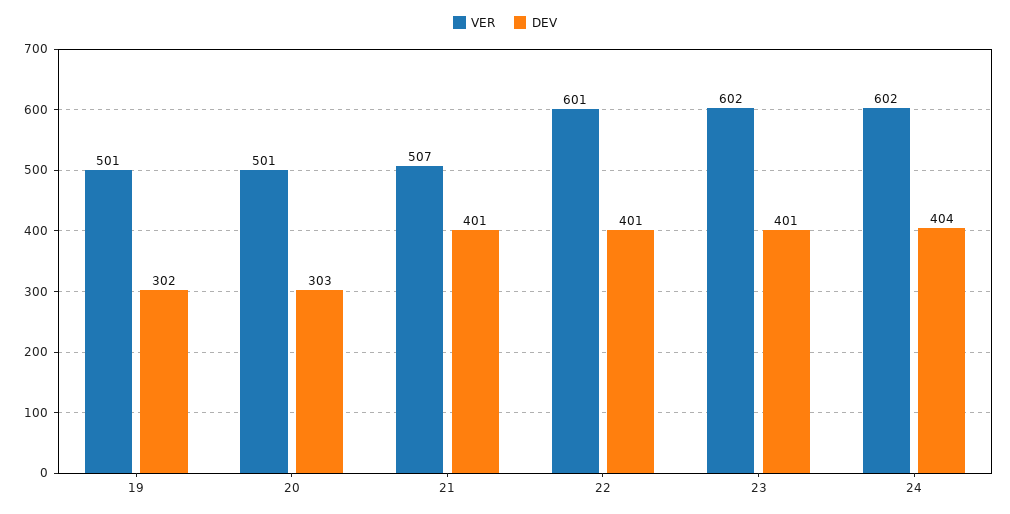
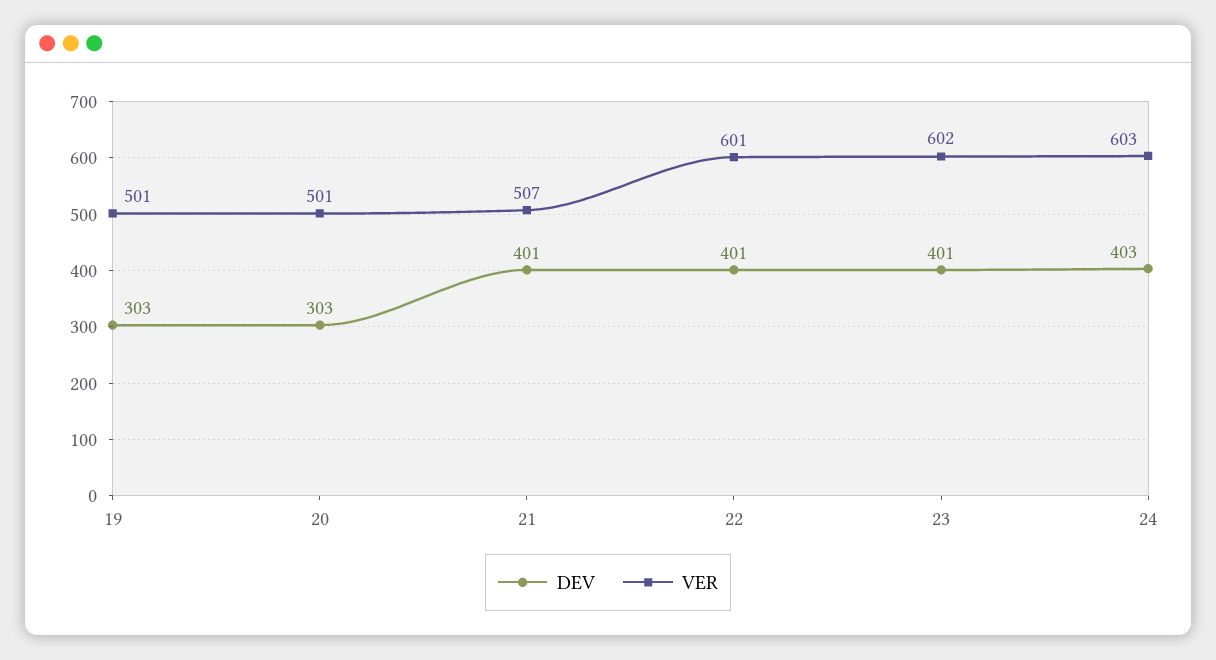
DEV, 19: 302 -> 303
VER, 24: 602 -> 603
DEV, 24: 404 -> 403

